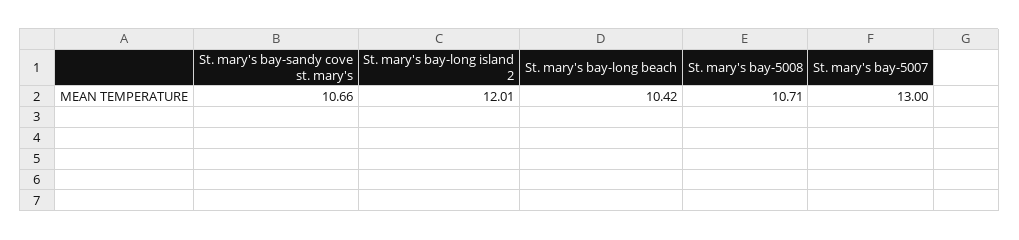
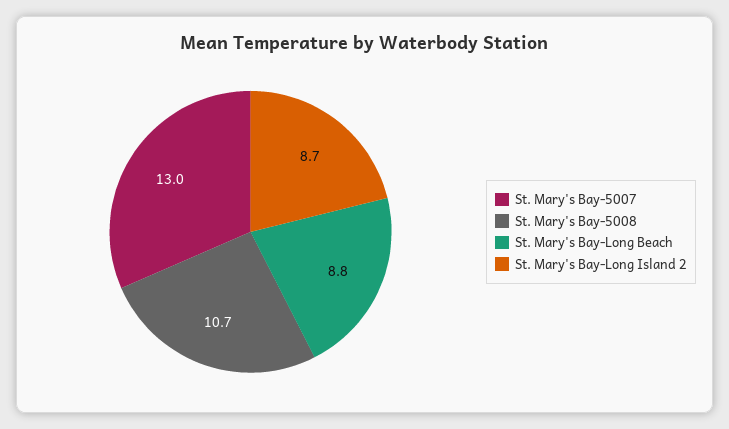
St. mary's bay-sandy cove st. mary's: 10.66 -> none
St. mary's bay-long island 2: 12.01 -> 8.7
St. mary's bay-long beach: 10.42 -> 8.8

